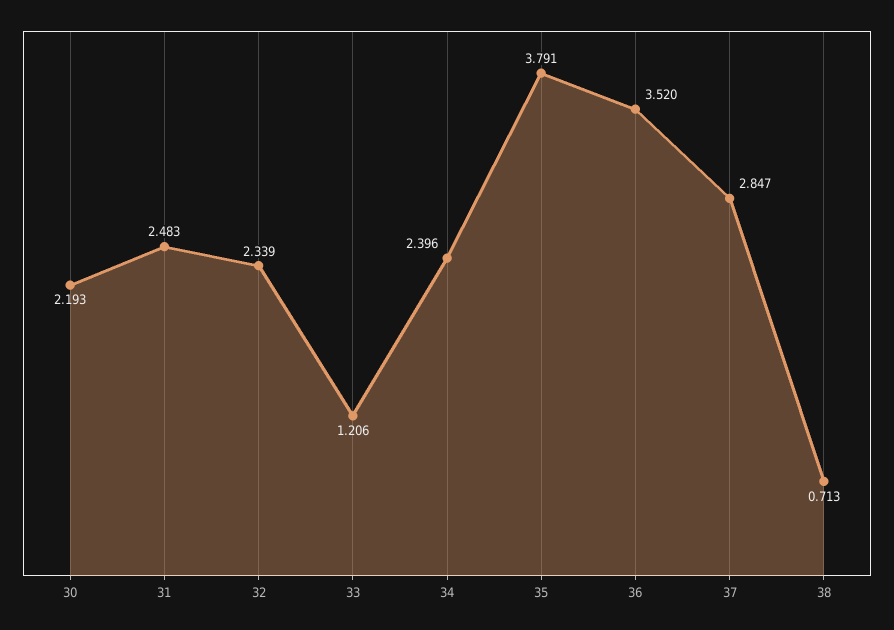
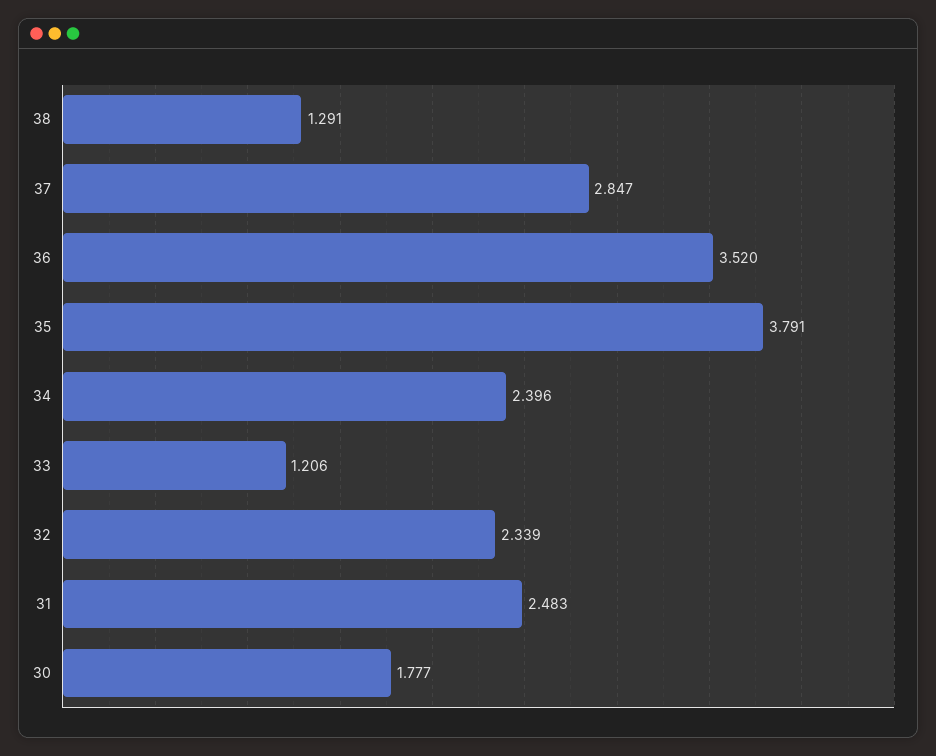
30: 2.193 -> 1.777
38: 0.713 -> 1.291

